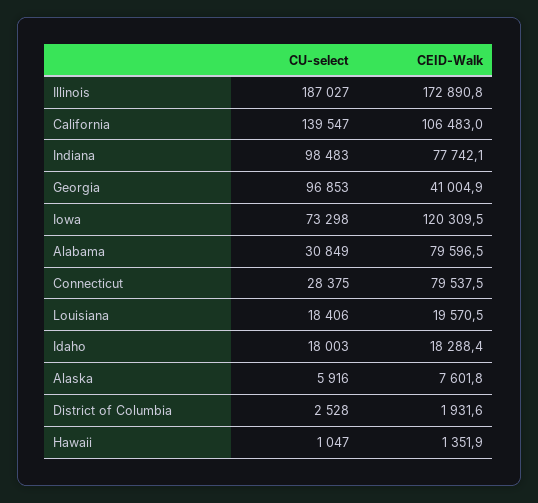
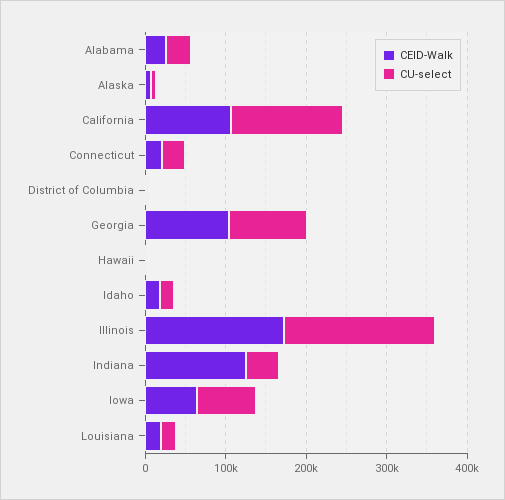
CU-select, Indiana: 98483 -> 40000
CEID-Walk, Indiana: 77742.1 -> 120000
CEID-Walk, Georgia: 41004.9 -> 100000
CEID-Walk, Iowa: 120309.5 -> 60000
CEID-Walk, Alabama: 79596.5 -> 20000
CEID-Walk, Connecticut: 79537.5 -> 20000

